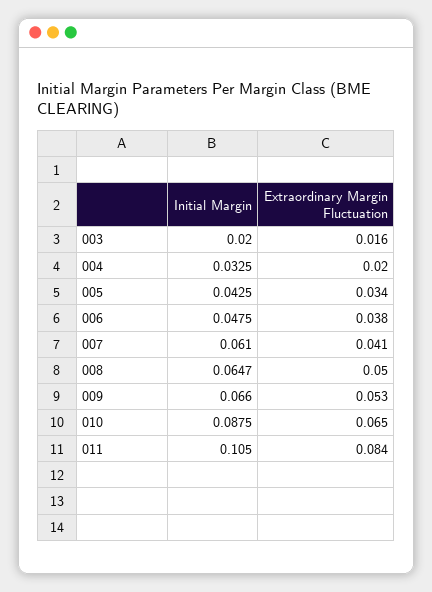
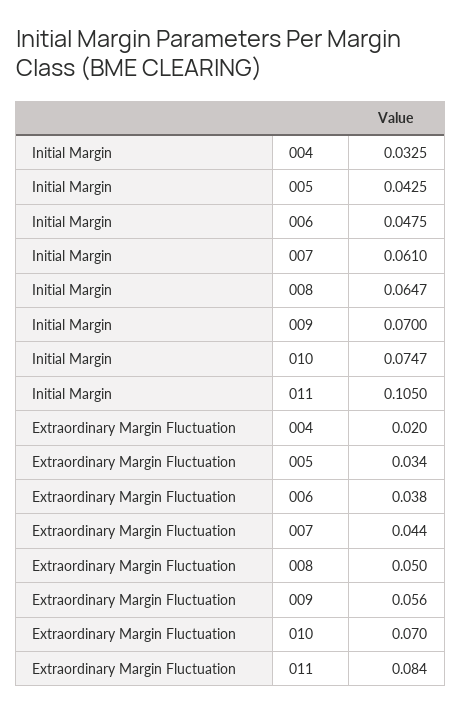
Initial Margin, 003: 0.02 -> none
Extraordinary Margin Fluctuation, 003: 0.016 -> none
Extraordinary Margin Fluctuation, 007: 0.041 -> 0.044
Initial Margin, 009: 0.066 -> 0.07
Extraordinary Margin Fluctuation, 009: 0.053 -> 0.056
Initial Margin, 010: 0.0875 -> 0.0747
Extraordinary Margin Fluctuation, 010: 0.065 -> 0.07

